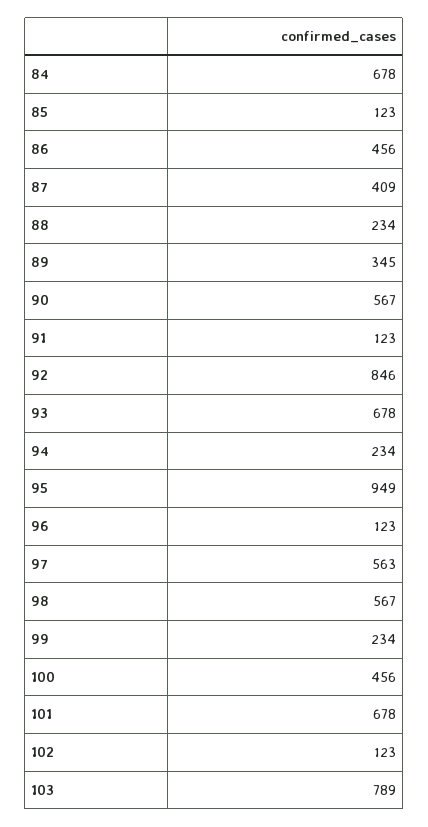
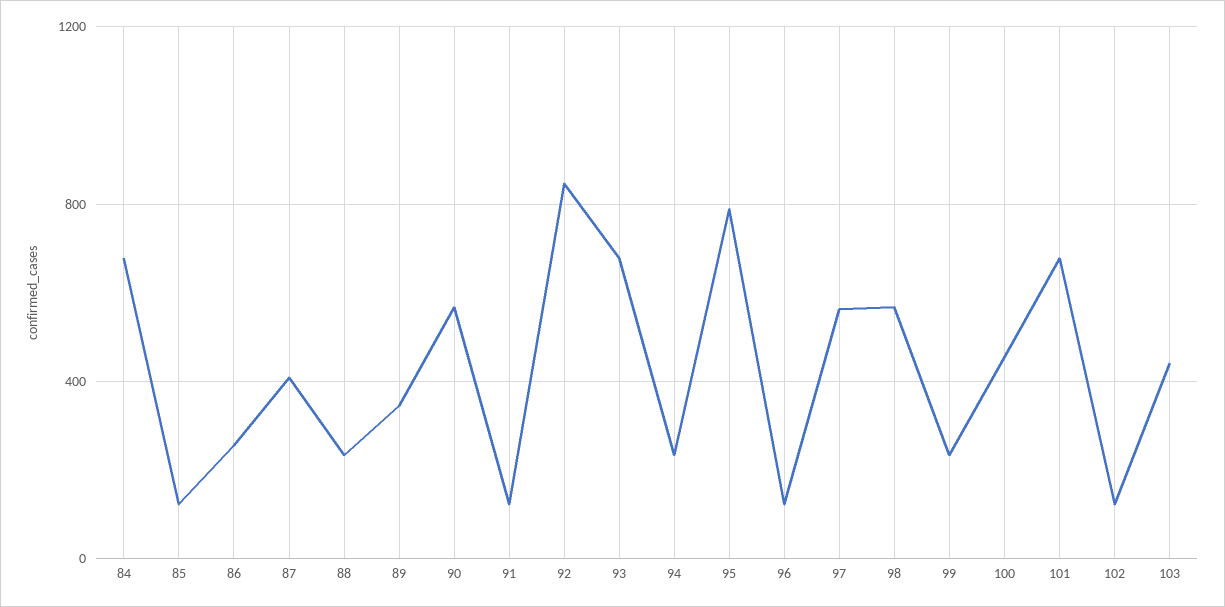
86: 456 -> 250
95: 949 -> 800
103: 789 -> 450

